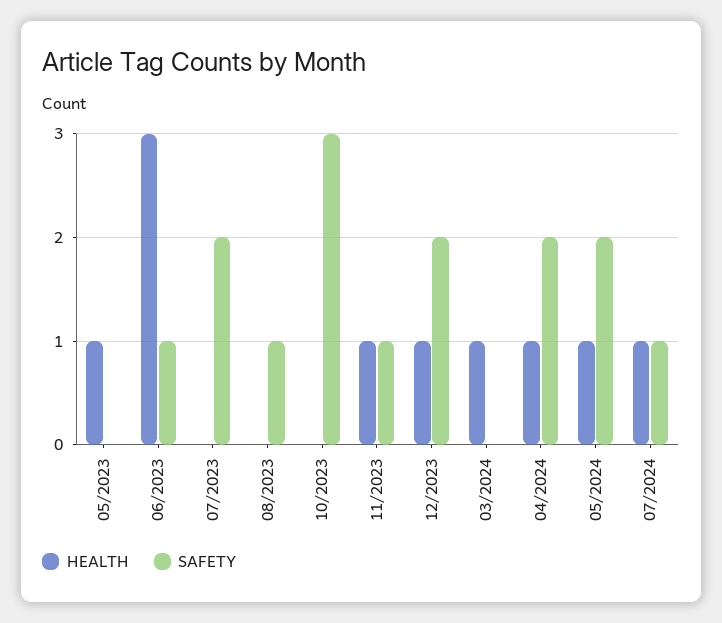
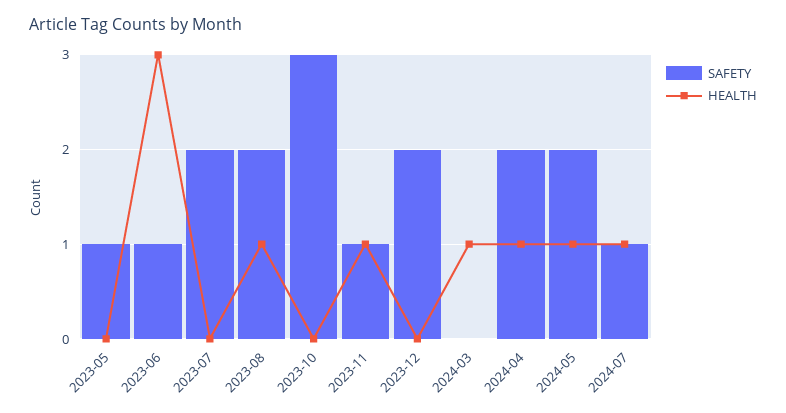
HEALTH, 05/2023: 1 -> 0
SAFETY, 05/2023: 0 -> 1
HEALTH, 08/2023: 0 -> 1
SAFETY, 08/2023: 1 -> 2
HEALTH, 12/2023: 1 -> 0

